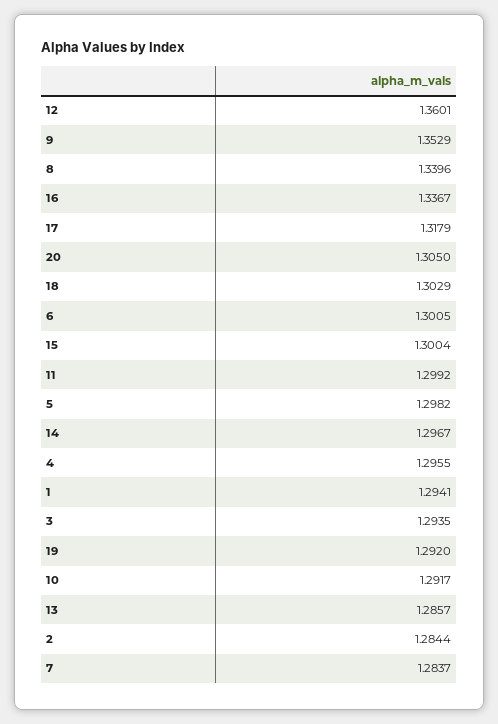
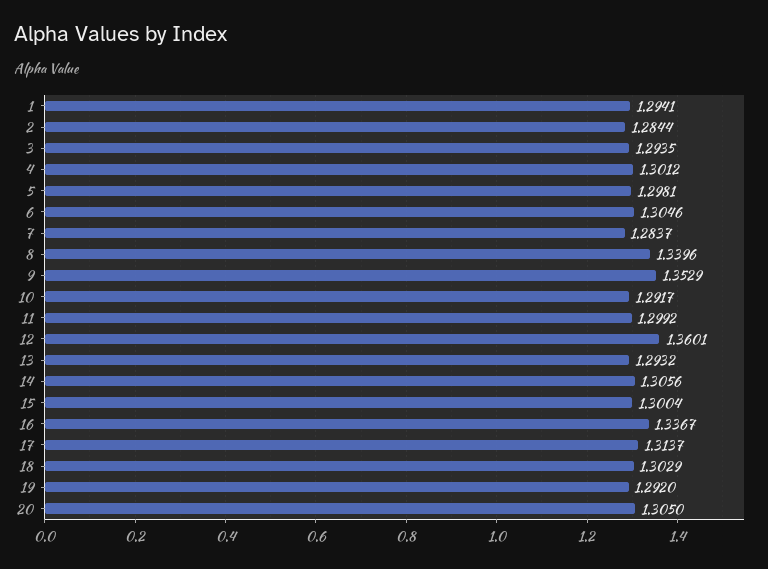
17: 1.3179 -> 1.3137
6: 1.3005 -> 1.3046
5: 1.2982 -> 1.2981
14: 1.2967 -> 1.3056
4: 1.2955 -> 1.3012
13: 1.2857 -> 1.2932

